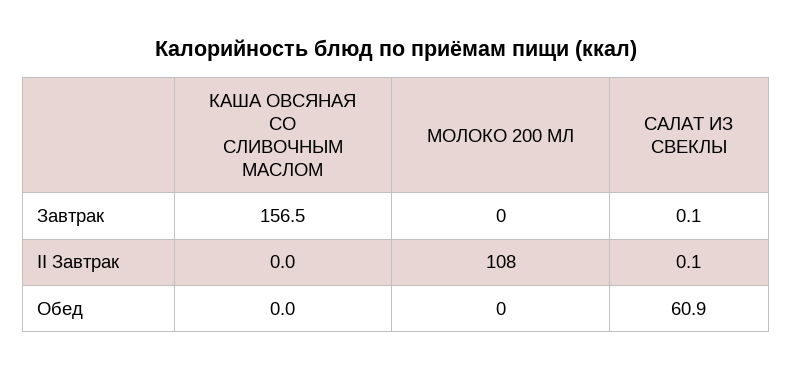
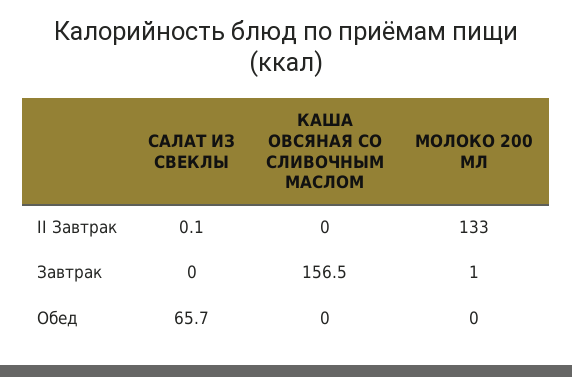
МОЛОКО 200 МЛ, Завтрак: 0 -> 1
САЛАТ ИЗ СВЕКЛЫ, Завтрак: 0.1 -> 0
МОЛОКО 200 МЛ, II Завтрак: 108 -> 133
САЛАТ ИЗ СВЕКЛЫ, Обед: 60.9 -> 65.7

